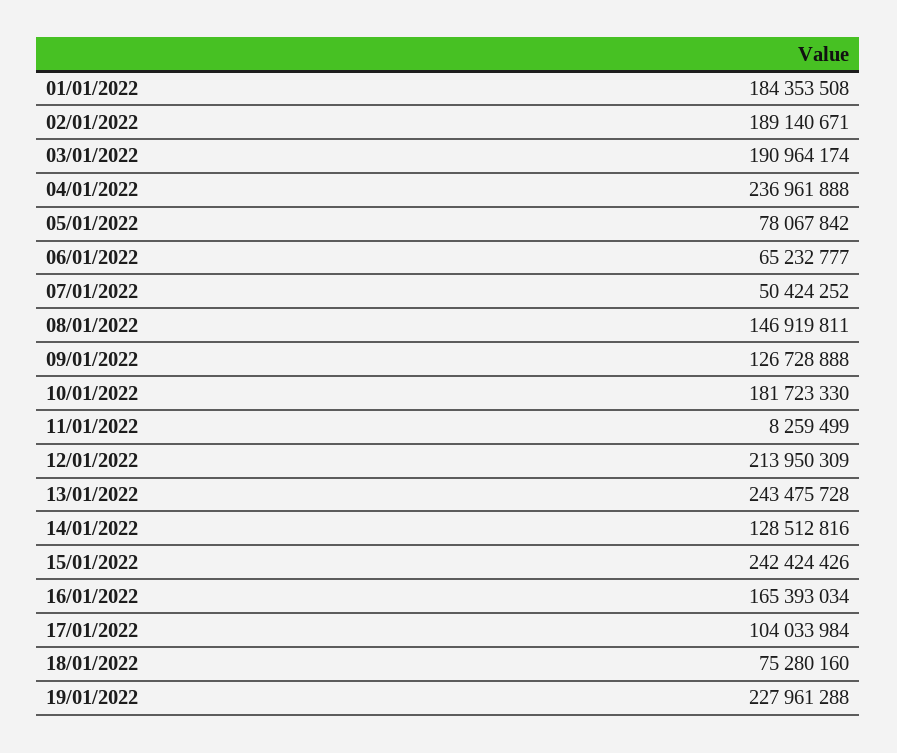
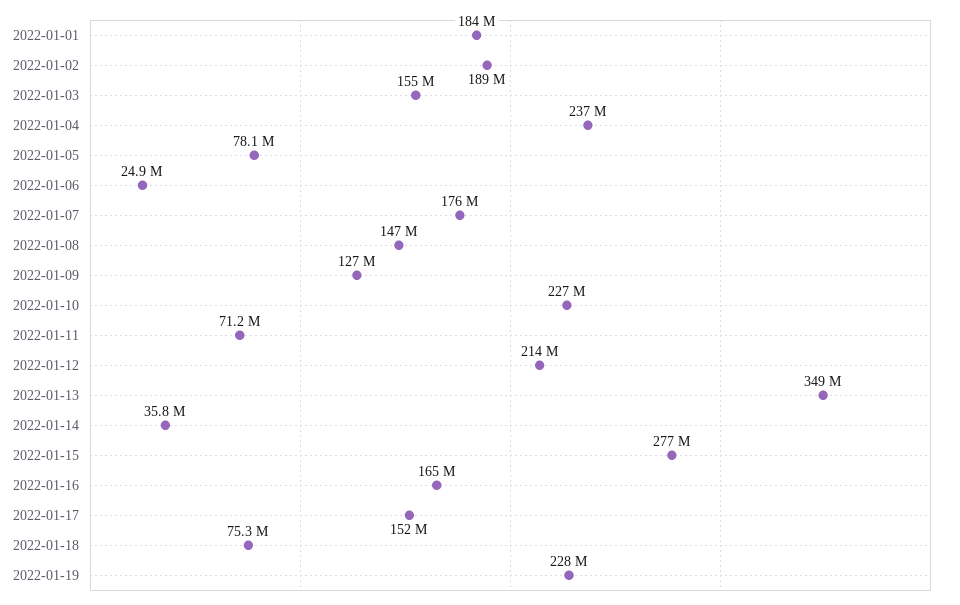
03/01/2022: 190964174 -> 155000000
06/01/2022: 65232777 -> 24900000
07/01/2022: 50424252 -> 176000000
10/01/2022: 181723330 -> 227000000
11/01/2022: 8259499 -> 71200000
13/01/2022: 243475728 -> 349000000
14/01/2022: 128512816 -> 35800000
15/01/2022: 242424426 -> 277000000
17/01/2022: 104033984 -> 152000000

